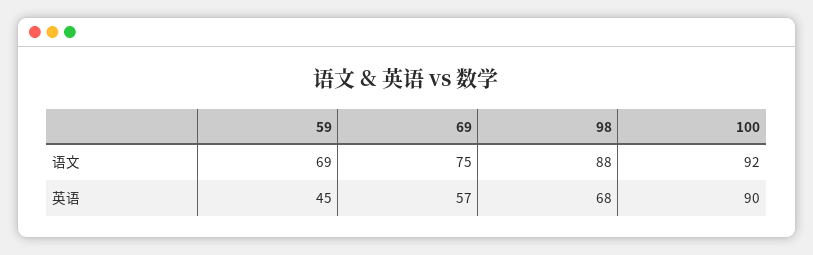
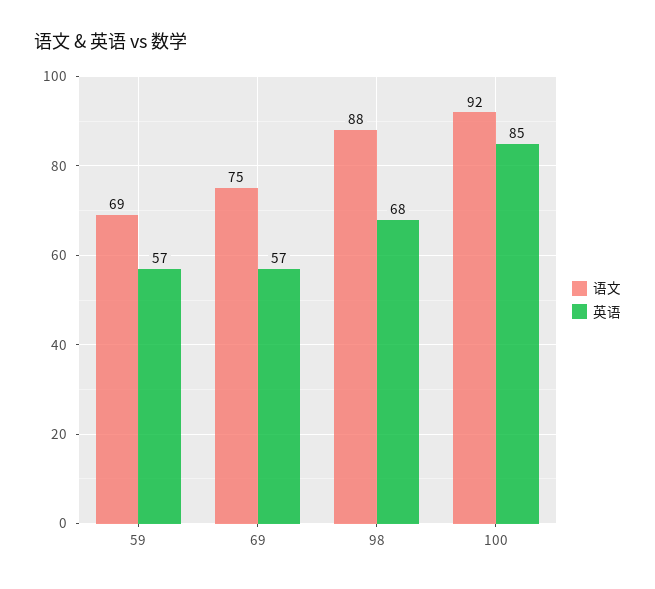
英语, 59: 45 -> 57
英语, 100: 90 -> 85

